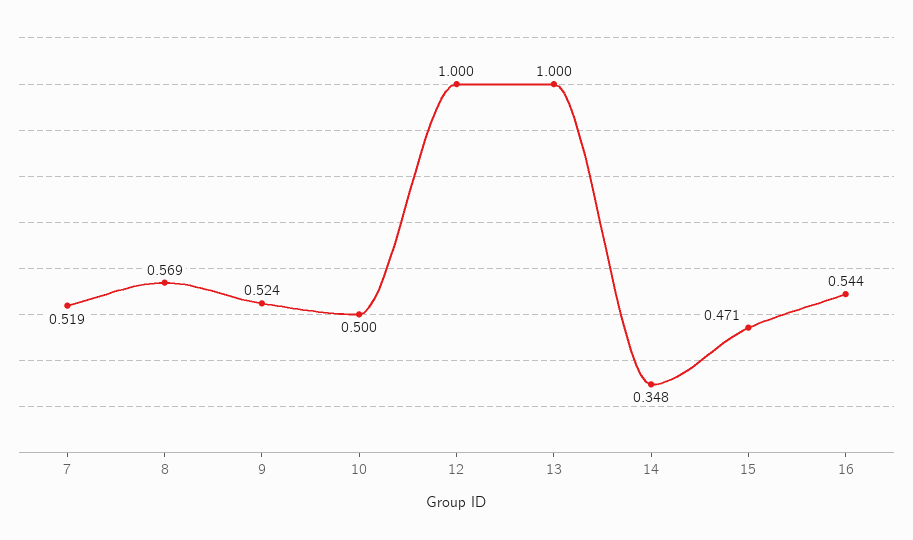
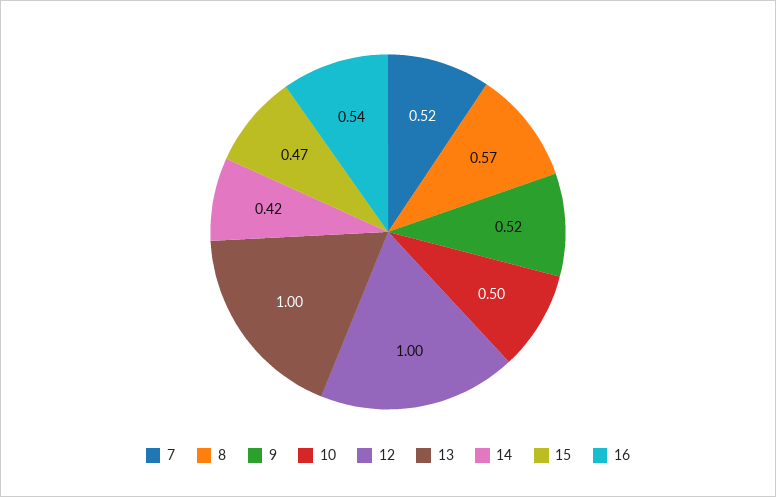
14: 0.348 -> 0.42

